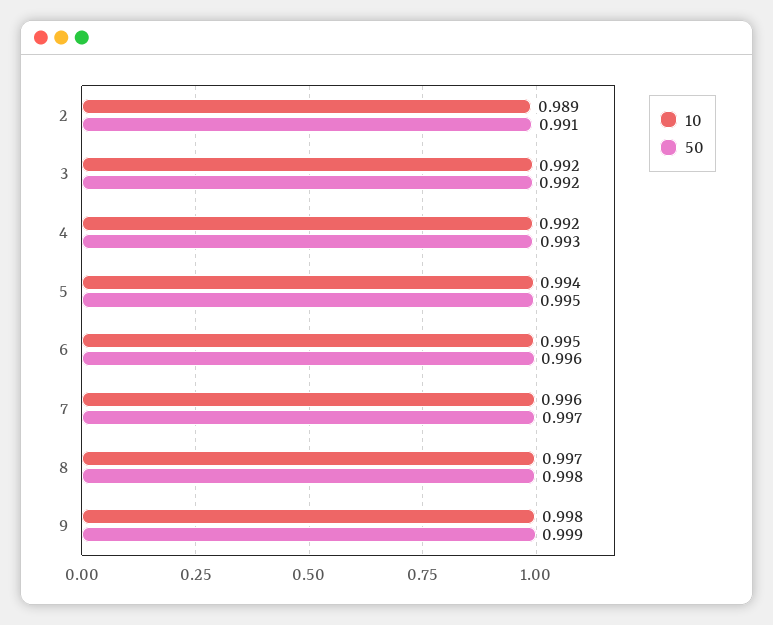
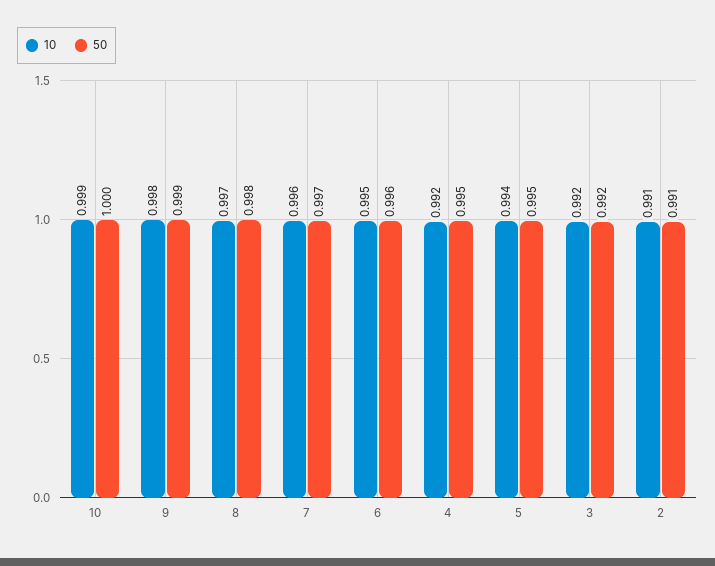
10, 2: 0.989 -> 0.991
50, 4: 0.993 -> 0.995
10, 10: none -> 0.999
50, 10: none -> 1

